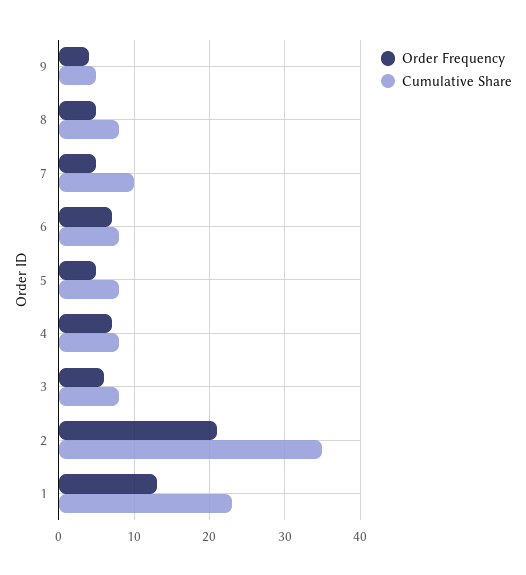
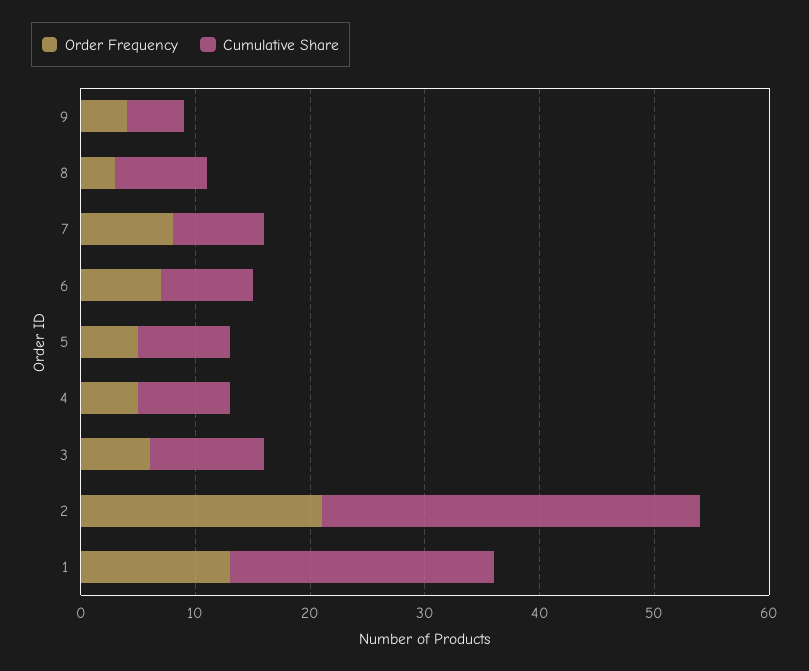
Order Frequency, 8: 5 -> 3
Order Frequency, 7: 5 -> 8
Cumulative Share, 7: 10 -> 8
Order Frequency, 4: 7 -> 5
Cumulative Share, 3: 8 -> 10
Cumulative Share, 2: 35 -> 33

